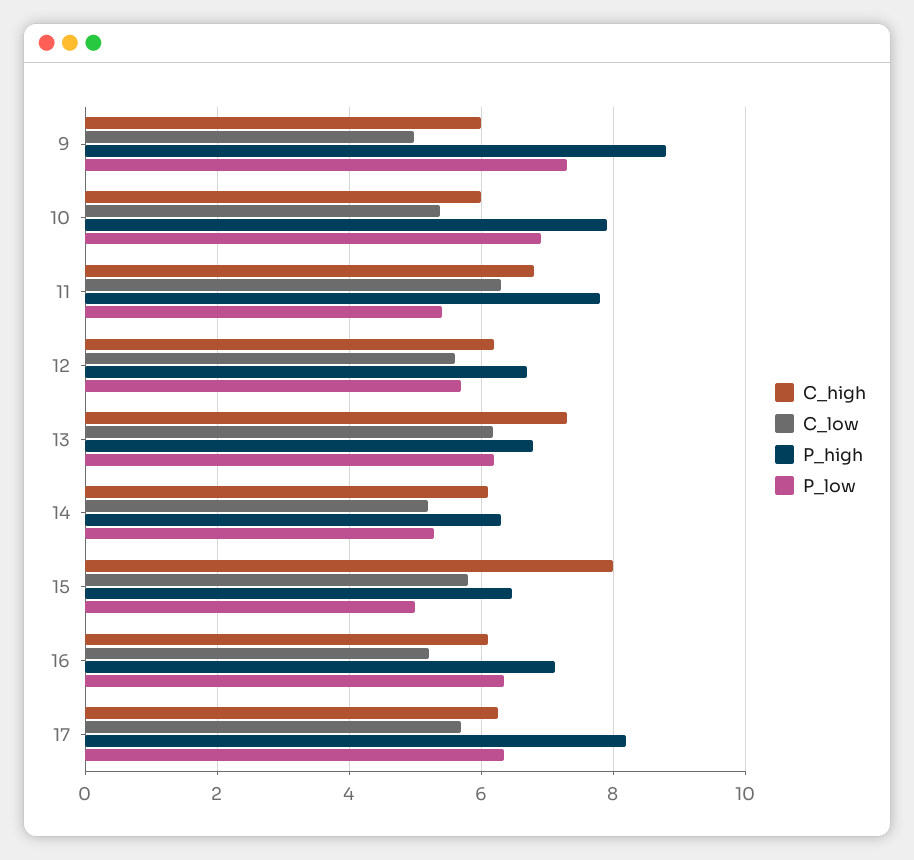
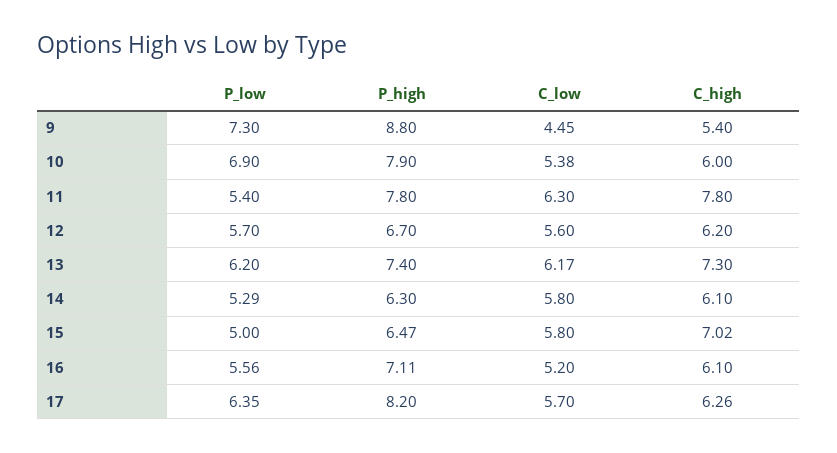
C_high, 9: 6 -> 5.4
C_low, 9: 5 -> 4.45
C_high, 11: 6.8 -> 7.8
P_high, 13: 6.8 -> 7.4
C_low, 14: 5.2 -> 5.8
C_high, 15: 8 -> 7.02
P_low, 16: 6.4 -> 5.56

